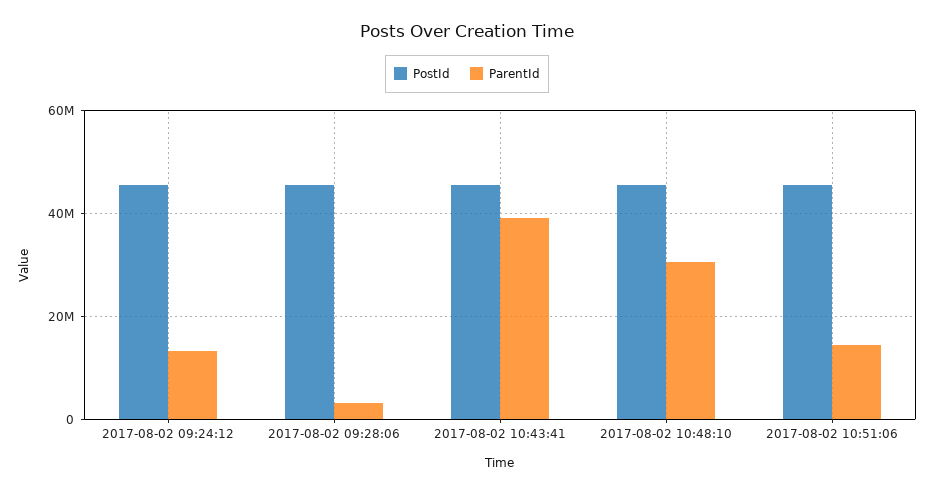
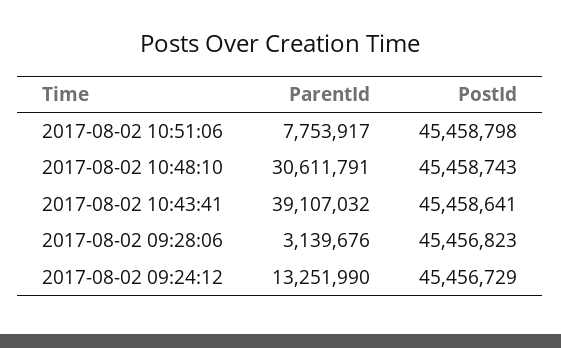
ParentId, 2017-08-02 10:51:06: 14000000 -> 7753917

